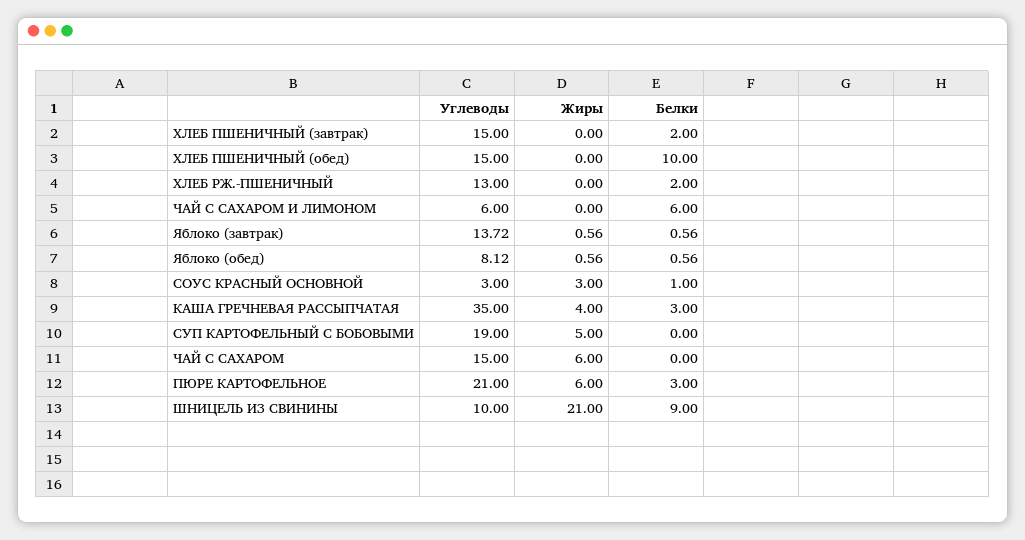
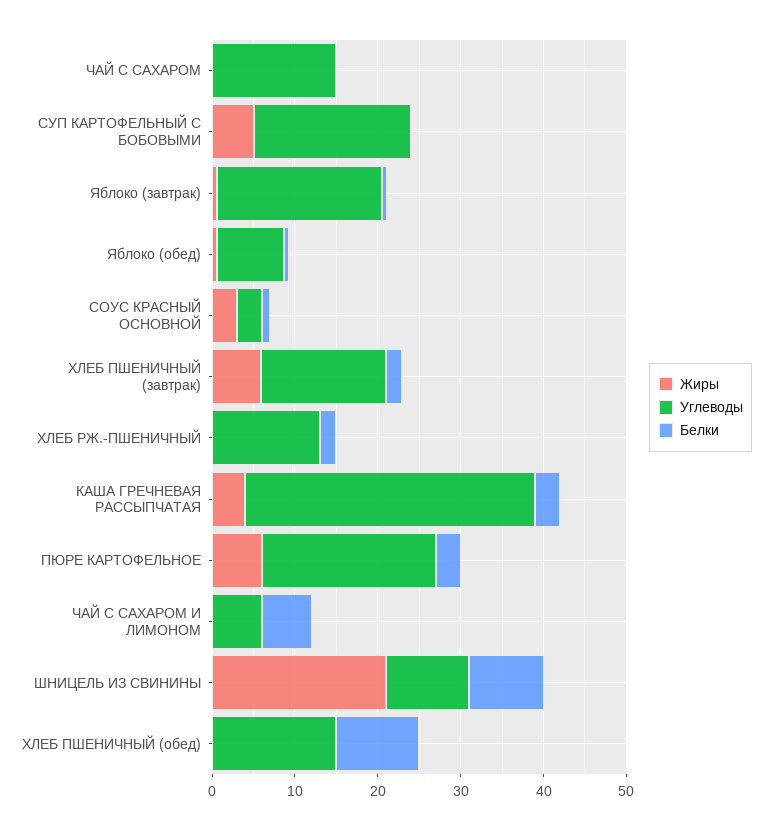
Жиры, ХЛЕБ ПШЕНИЧНЫЙ (завтрак): 0 -> 6
Углеводы, Яблоко (завтрак): 13.72 -> 20
Жиры, ЧАЙ С САХАРОМ: 6 -> 0

